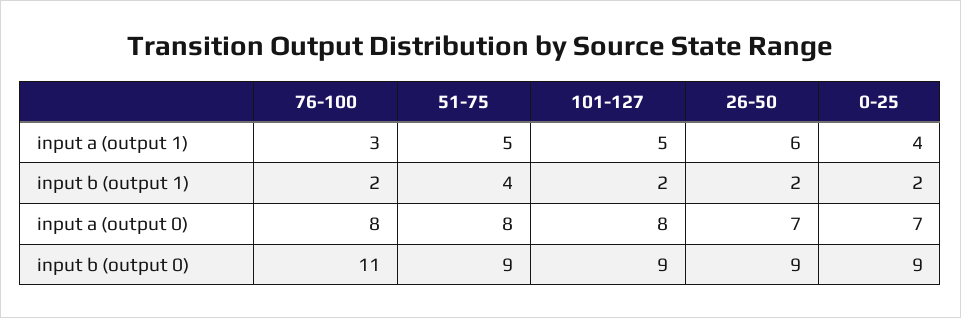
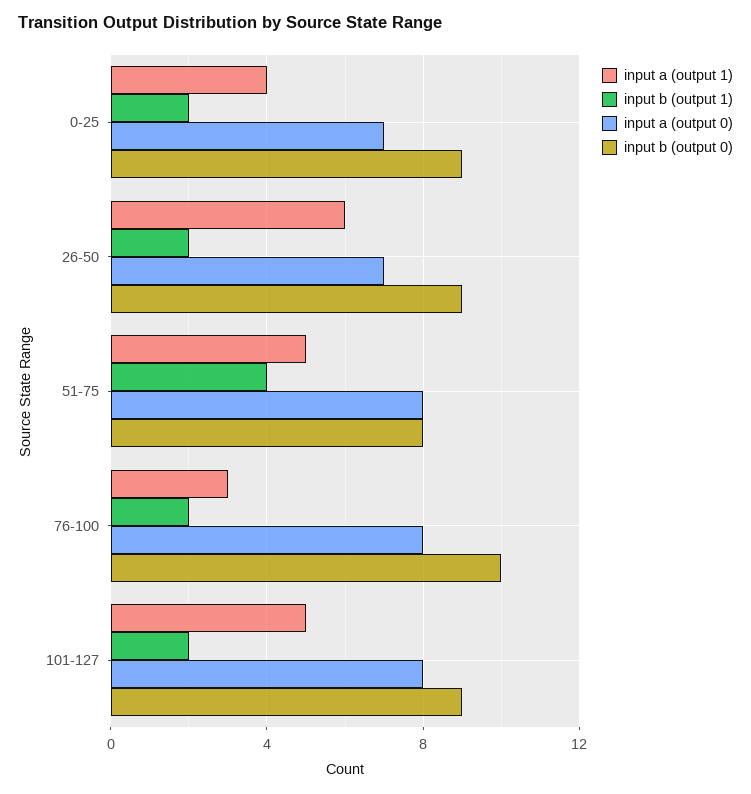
input b (output 0), 76-100: 11 -> 10
input b (output 0), 51-75: 9 -> 8

